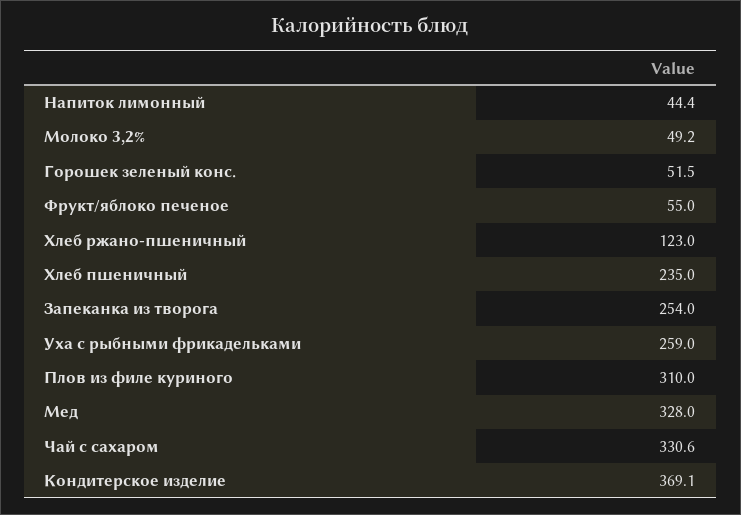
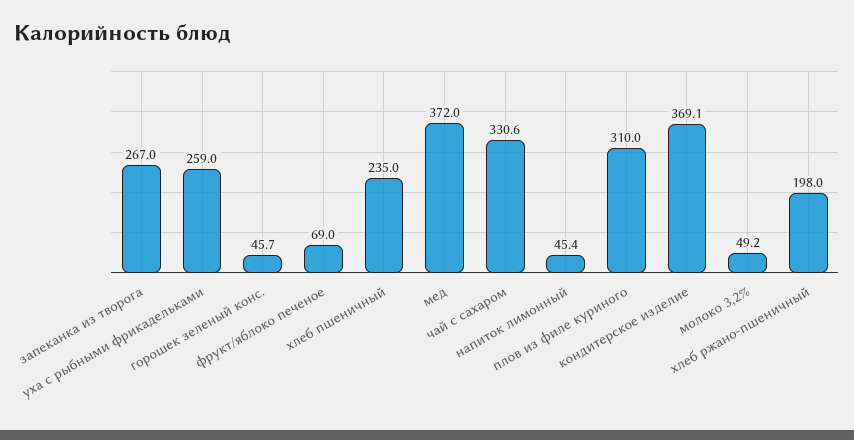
Напиток лимонный: 44.4 -> 45.4
Горошек зеленый конс.: 51.5 -> 45.7
Фрукт/яблоко печеное: 55 -> 69
Хлеб ржано-пшеничный: 123 -> 198
Запеканка из творога: 254 -> 267
Мед: 328 -> 372

